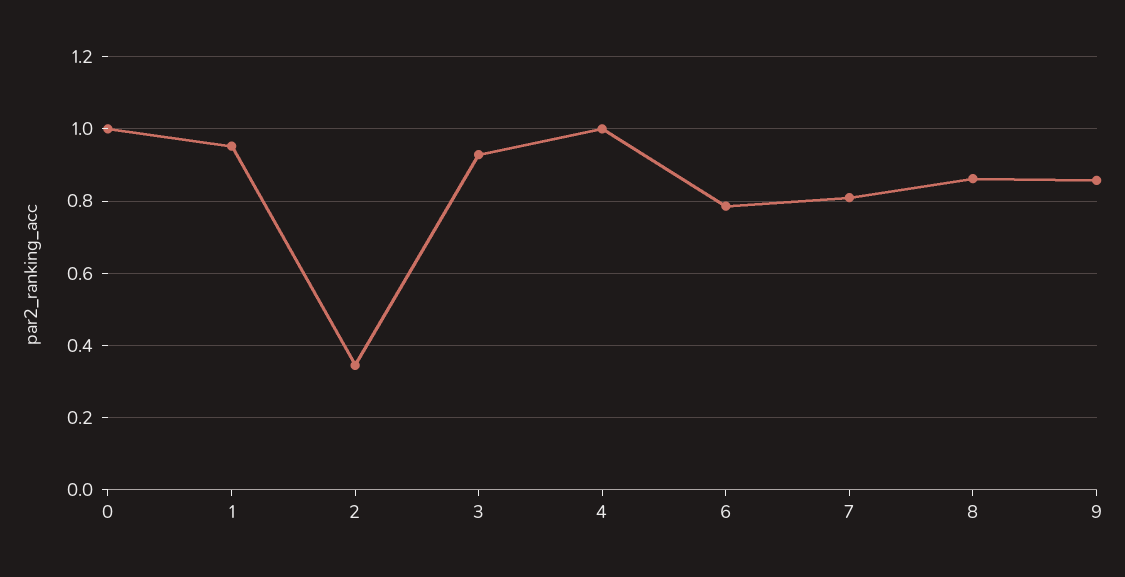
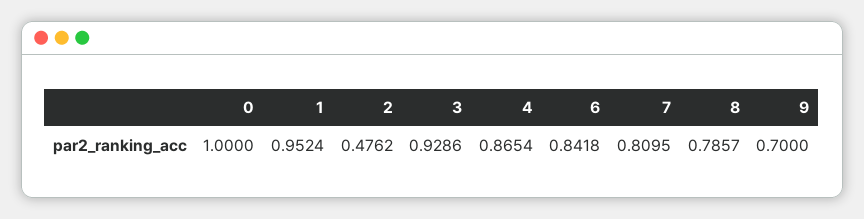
2: 0.34 -> 0.4762
4: 1 -> 0.8654
6: 0.78 -> 0.8418
8: 0.86 -> 0.7857
9: 0.86 -> 0.7

